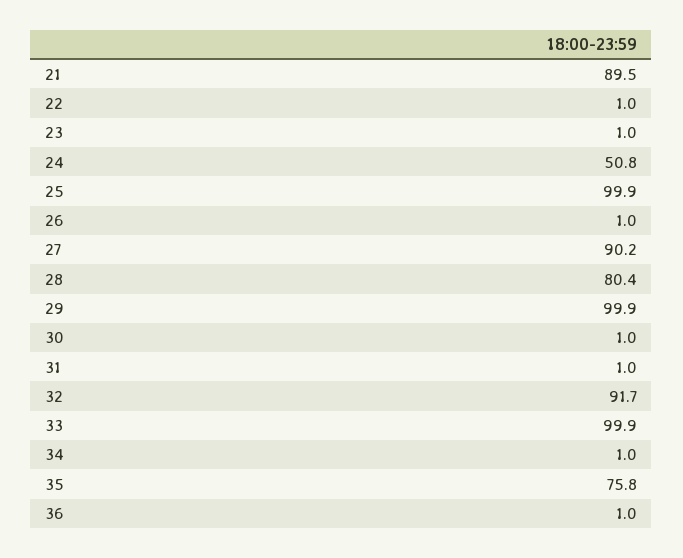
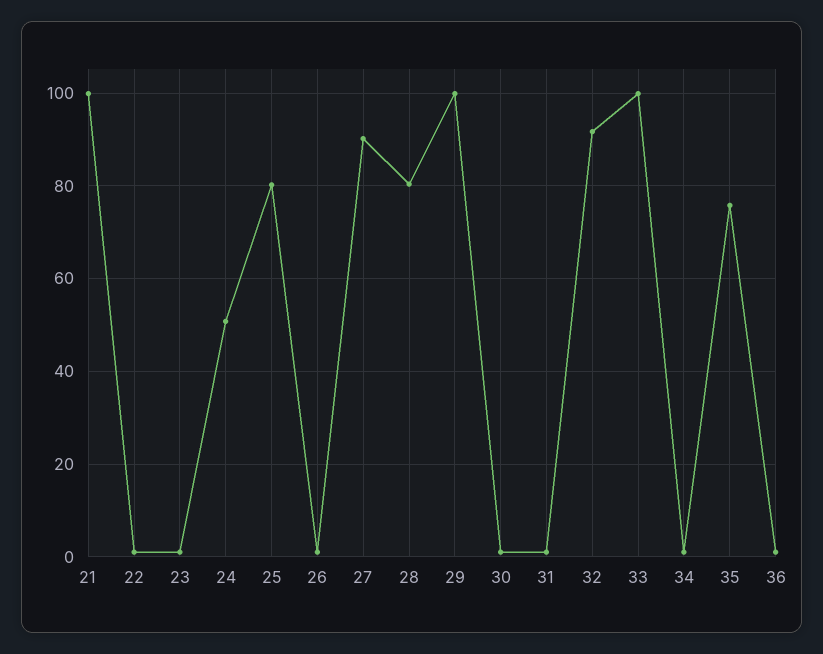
21: 89.5 -> 100
25: 99.9 -> 80

